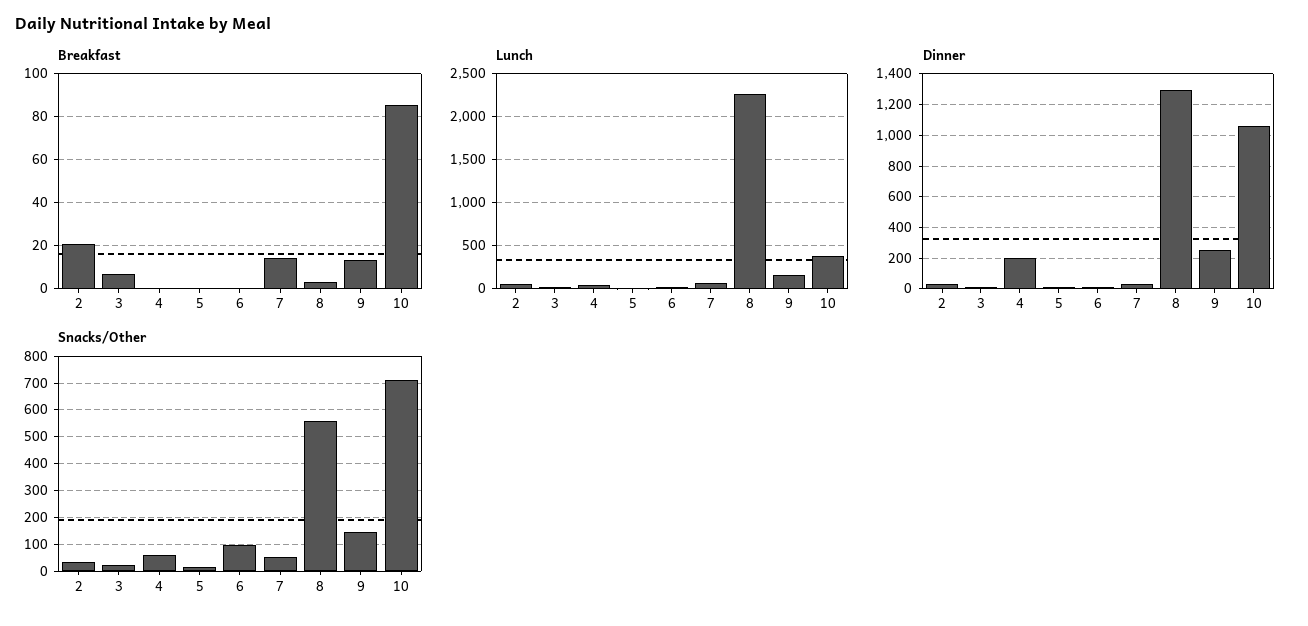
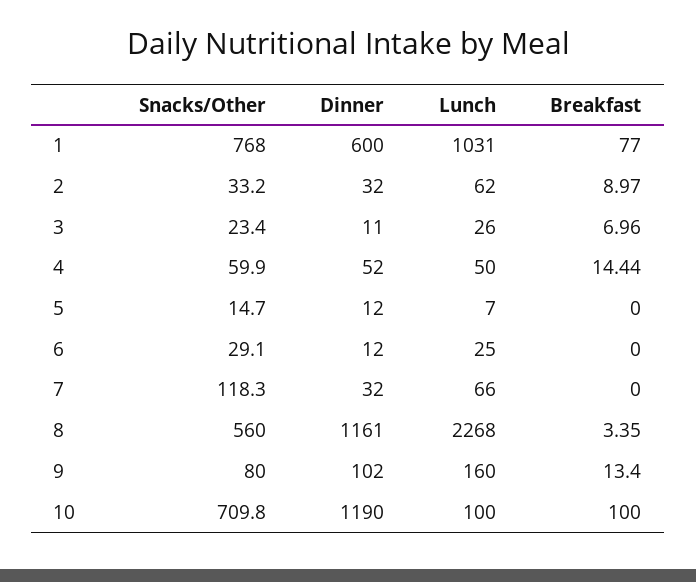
Breakfast, 2: 20 -> 8.97
Breakfast, 4: 0 -> 14.44
Breakfast, 7: 15 -> 0
Breakfast, 10: 85 -> 100
Lunch, 10: 400 -> 100
Dinner, 4: 200 -> 52
Dinner, 8: 1300 -> 1161
Dinner, 9: 250 -> 102
Dinner, 10: 1050 -> 1190
Snacks/Other, 6: 100 -> 29.1
Snacks/Other, 7: 50 -> 118.3
Snacks/Other, 9: 150 -> 80
Snacks/Other, 1: none -> 768
Dinner, 1: none -> 600
Lunch, 1: none -> 1031
Breakfast, 1: none -> 77

